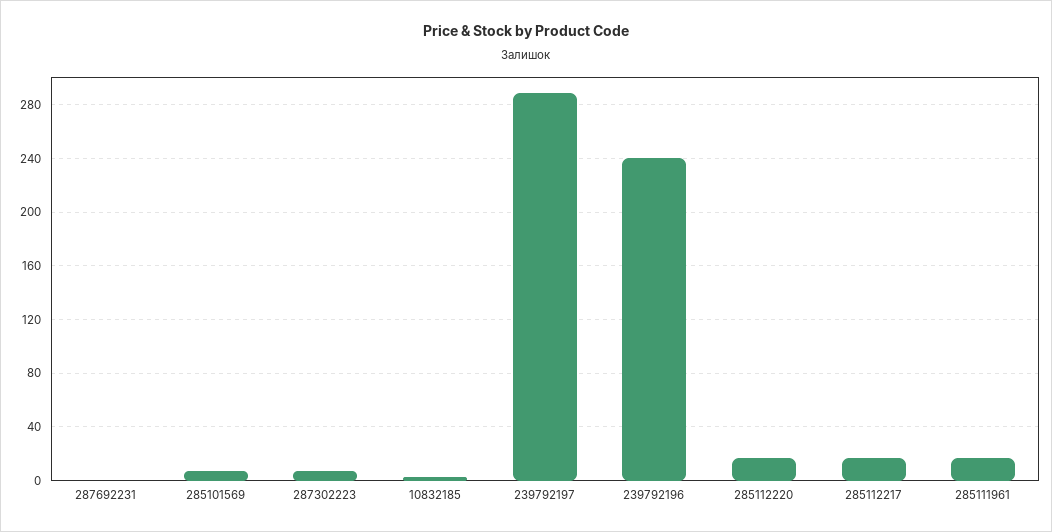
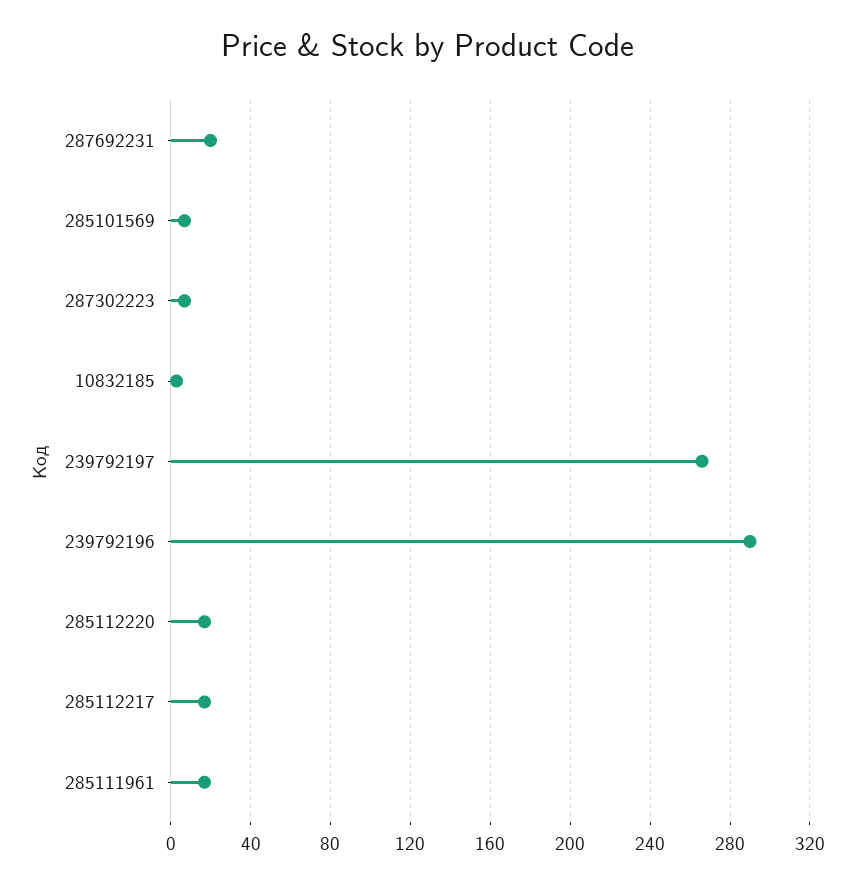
287692231: 0 -> 20
239792197: 290 -> 265
239792196: 240 -> 290

